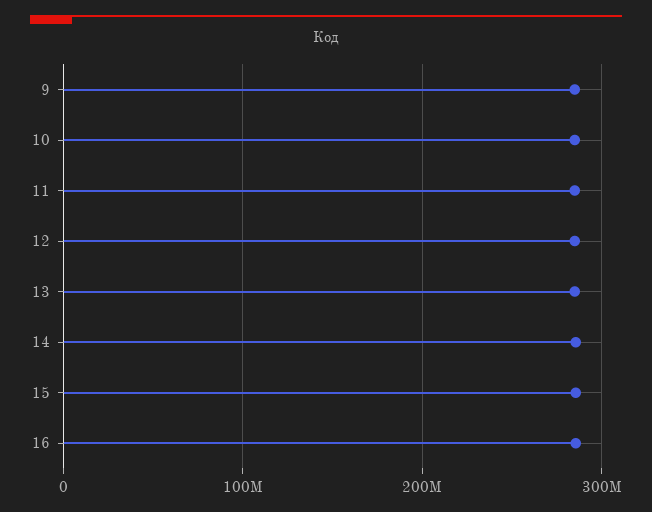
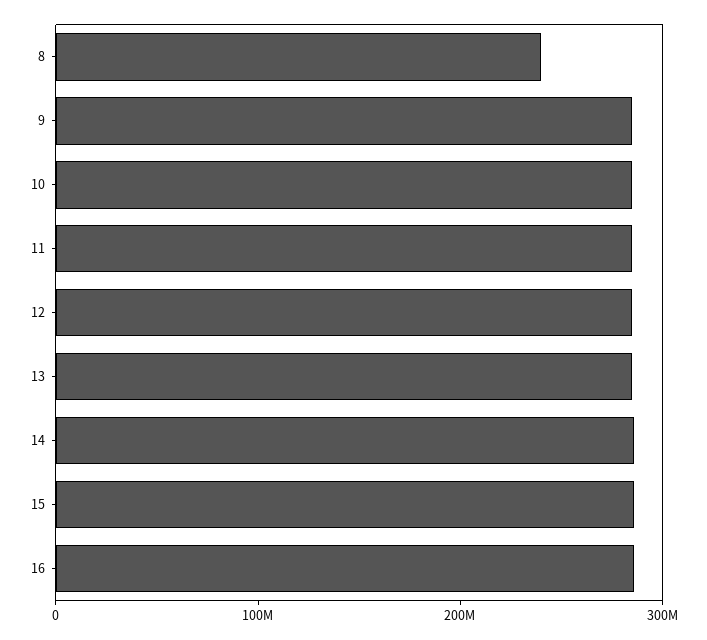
8: none -> 240000000

